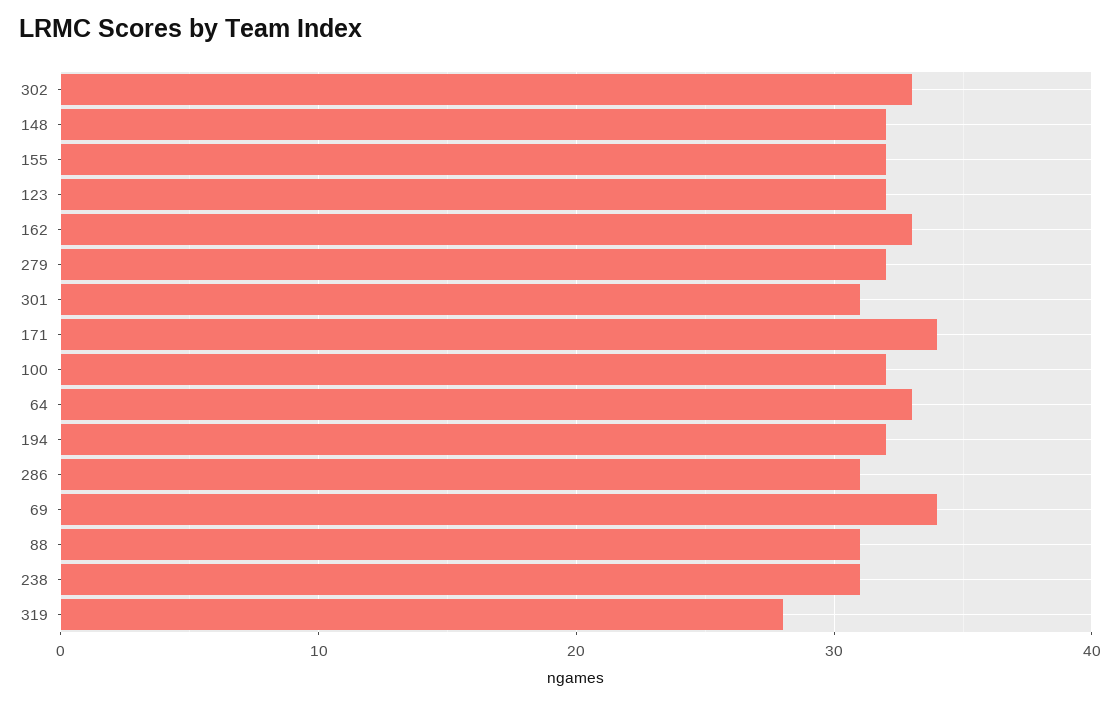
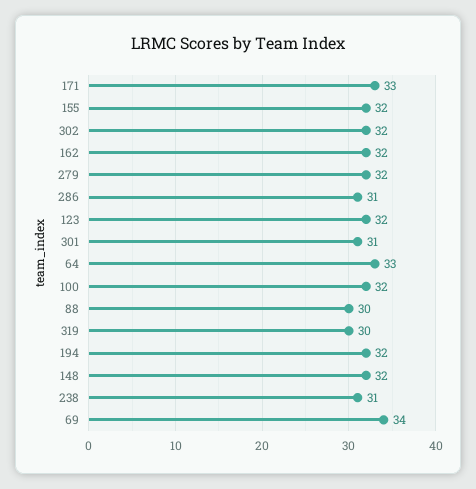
302: 33 -> 32
162: 33 -> 32
171: 34 -> 33
88: 31 -> 30
319: 28 -> 30

